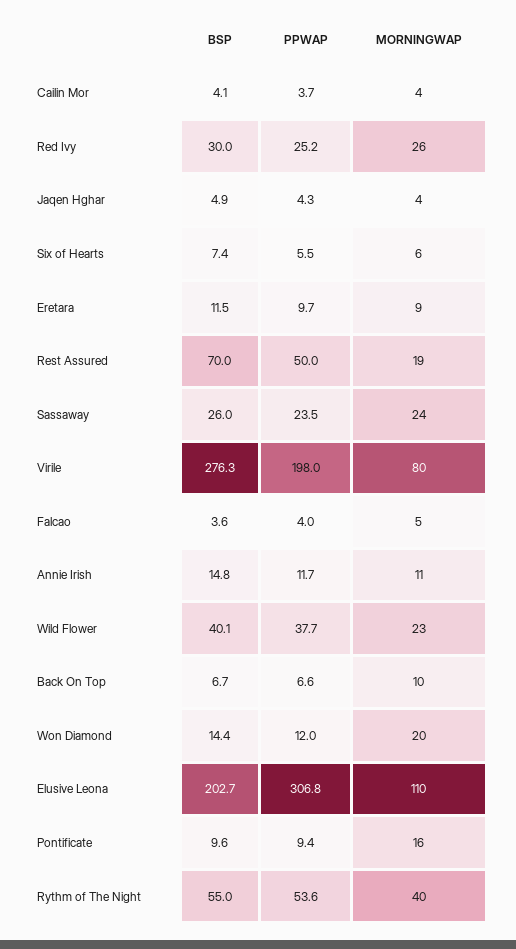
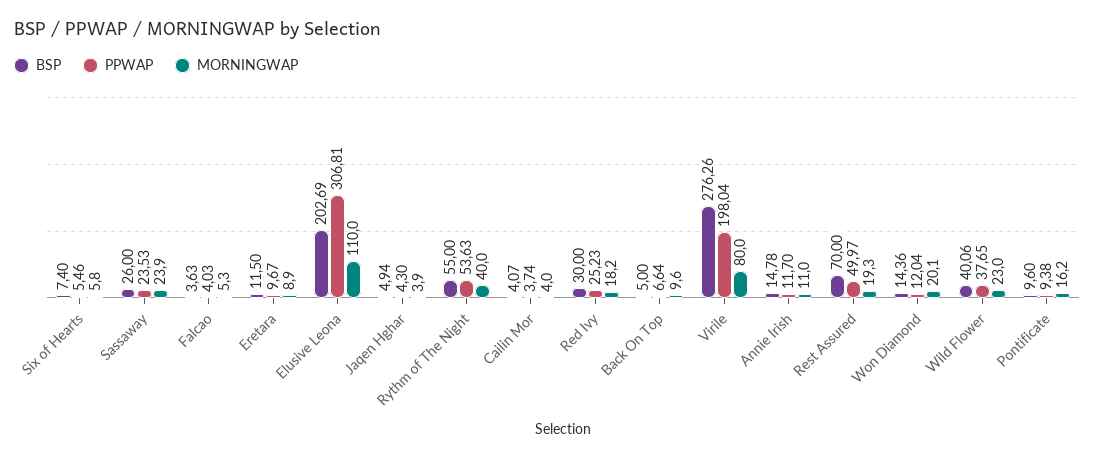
MORNINGWAP, Red Ivy: 26 -> 18.2
BSP, Back On Top: 6.7 -> 5

